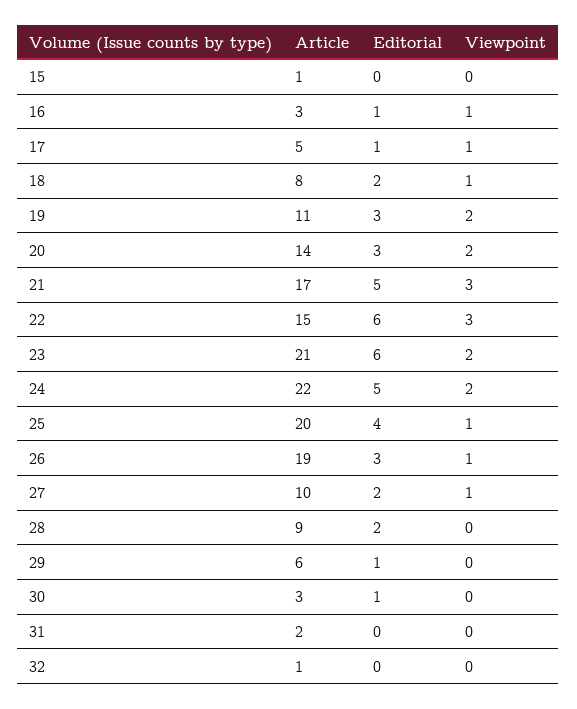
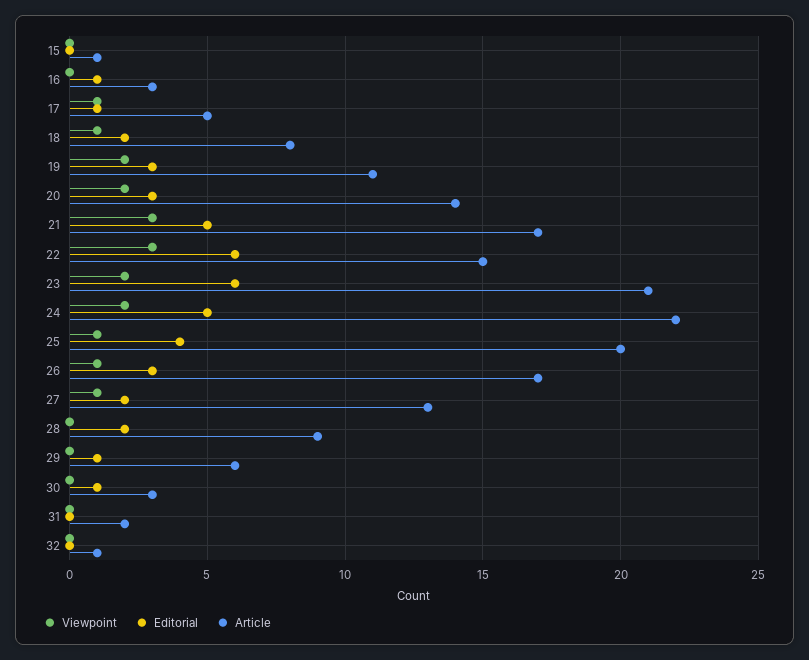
Viewpoint, 16: 1 -> 0
Article, 26: 19 -> 17
Article, 27: 10 -> 13

